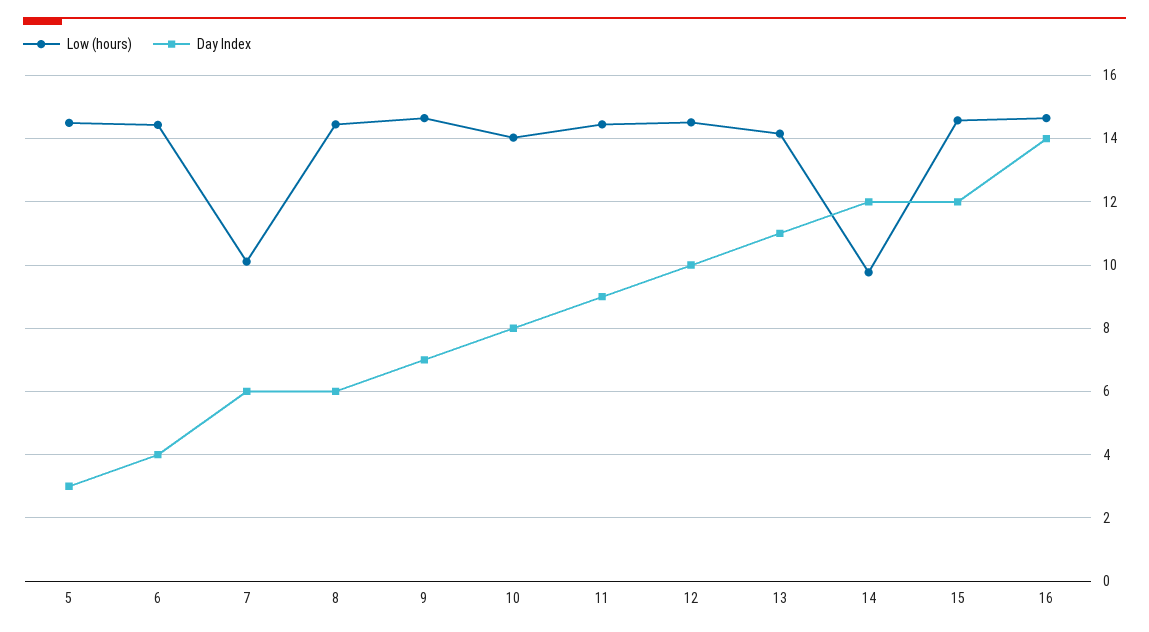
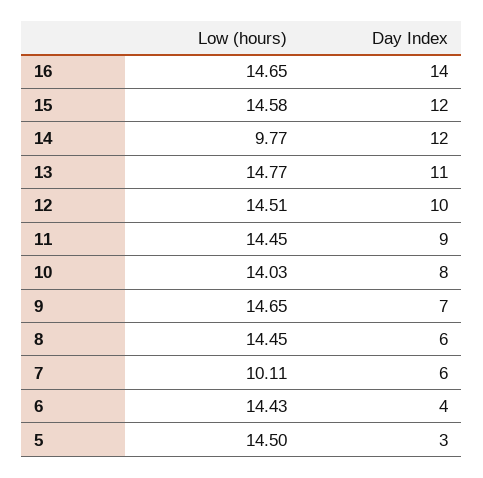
Low (hours), 13: 14.2 -> 14.77

